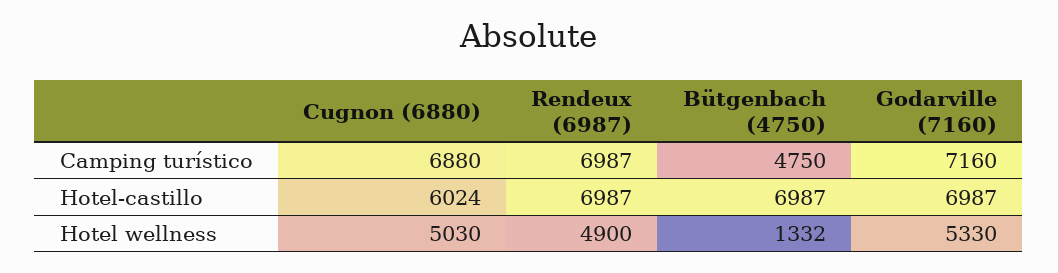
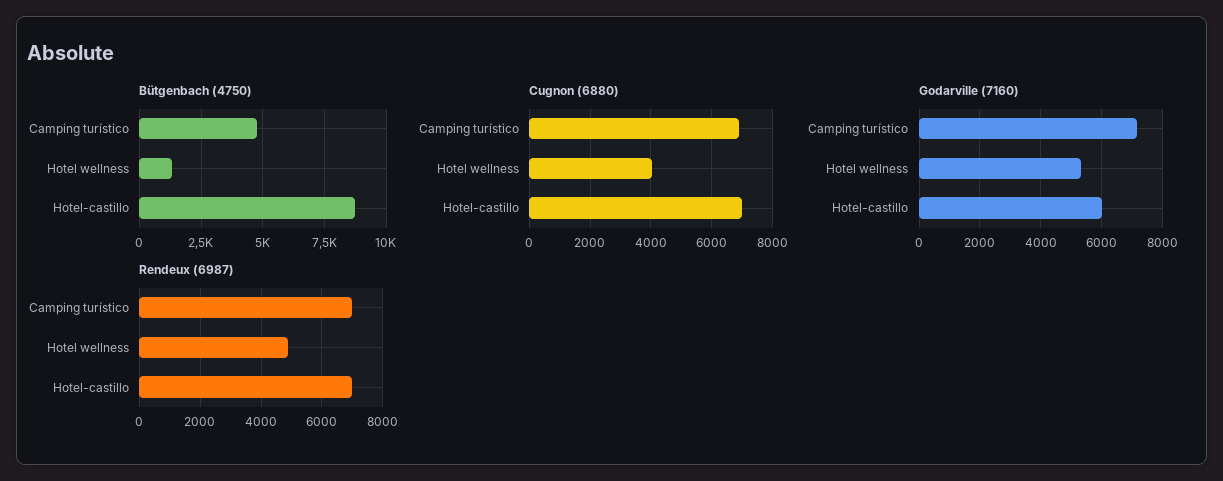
Cugnon (6880), Hotel-castillo: 6024 -> 7000
Bütgenbach (4750), Hotel-castillo: 6987 -> 8750
Godarville (7160), Hotel-castillo: 6987 -> 6000
Cugnon (6880), Hotel wellness: 5030 -> 4000

